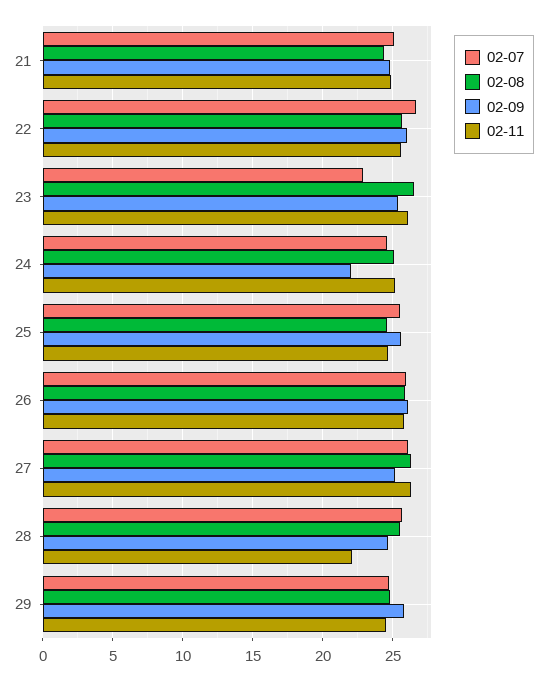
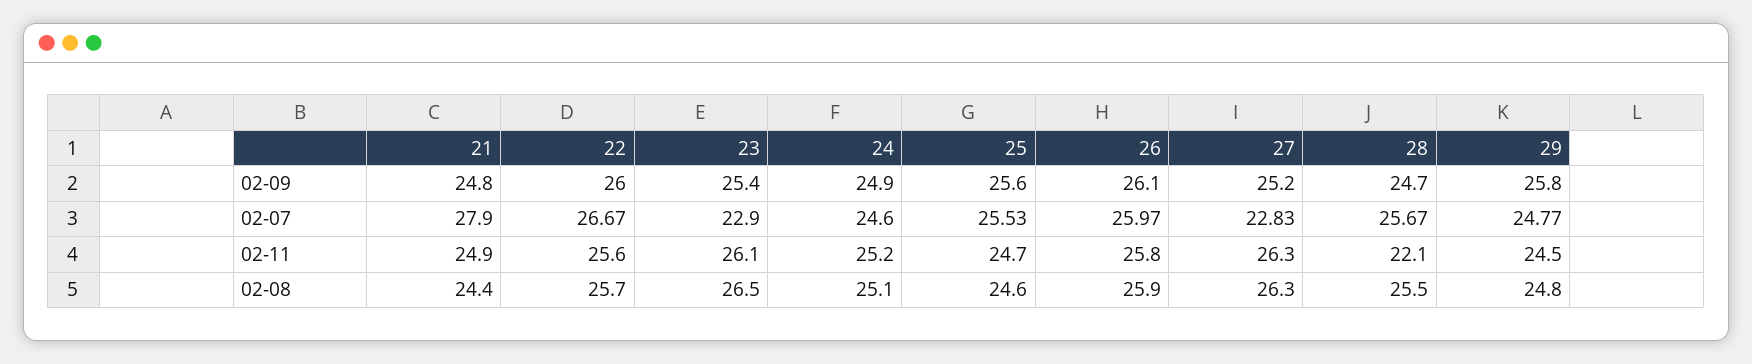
02-07, 21: 25 -> 27.9
02-09, 24: 22 -> 24.9
02-07, 27: 26 -> 22.83

